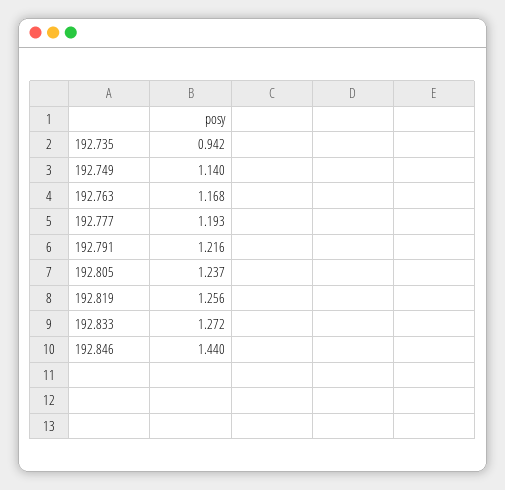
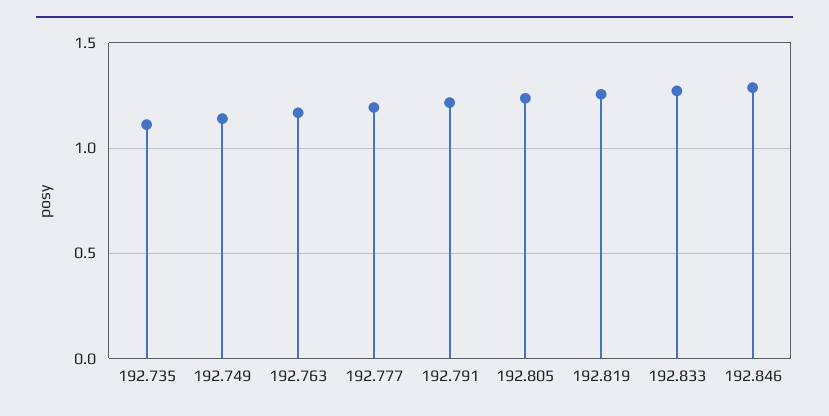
192.735: 0.942 -> 1.1
192.846: 1.44 -> 1.3

